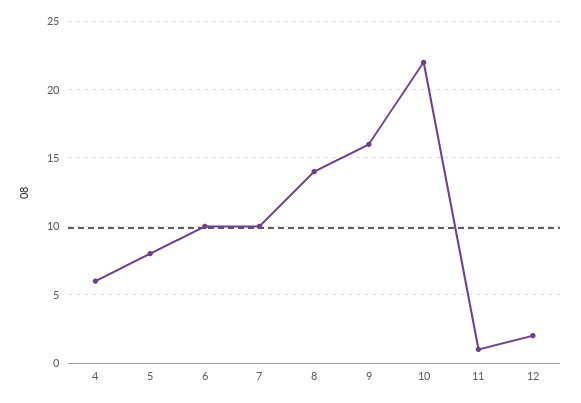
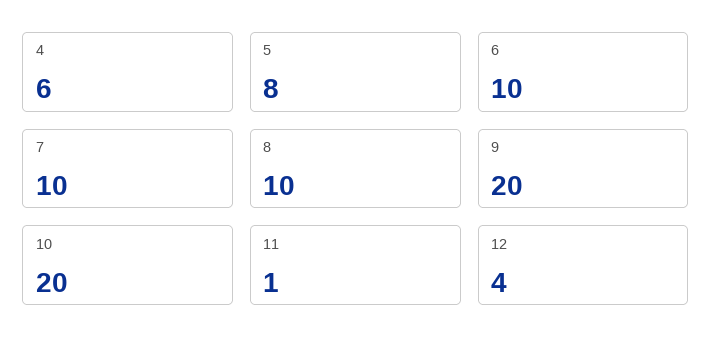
8: 14 -> 10
9: 16 -> 20
10: 22 -> 20
12: 2 -> 4

